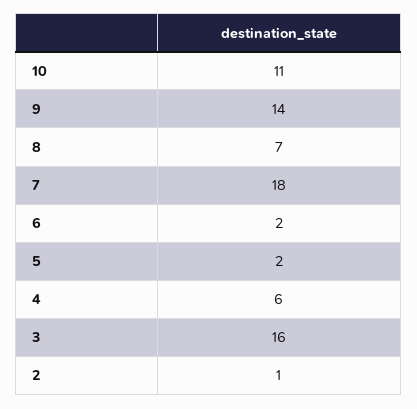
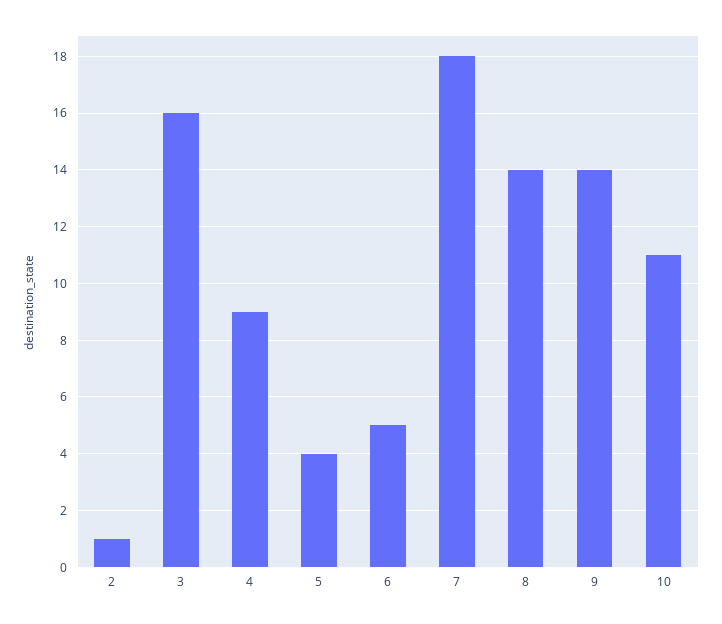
8: 7 -> 14
6: 2 -> 5
5: 2 -> 4
4: 6 -> 9

